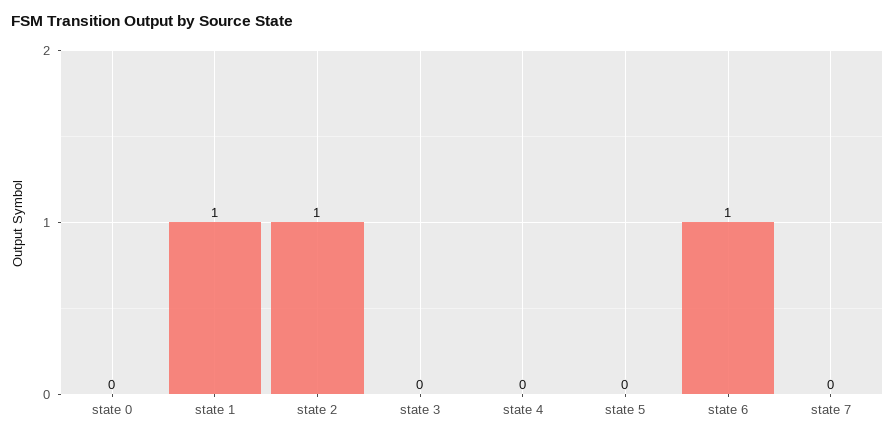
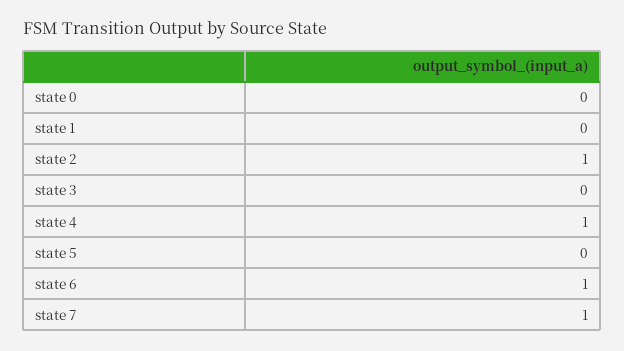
state 1: 1 -> 0
state 4: 0 -> 1
state 7: 0 -> 1

